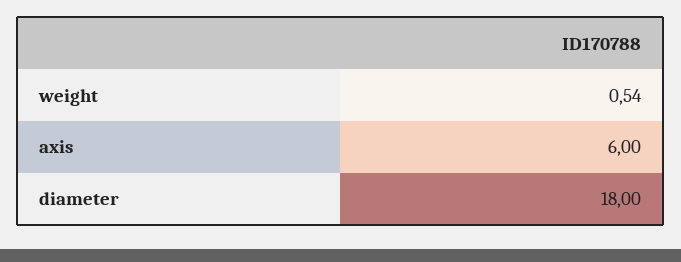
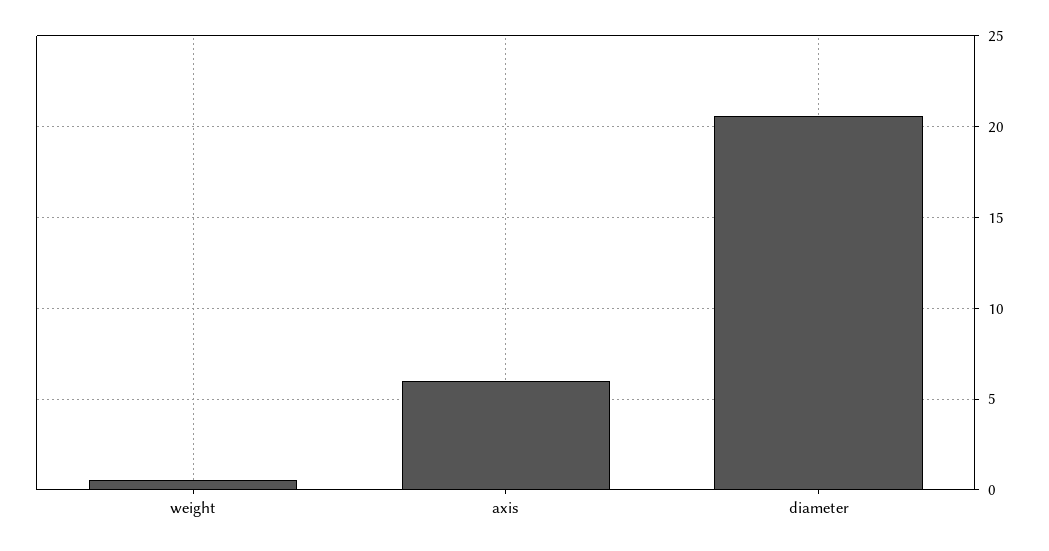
diameter: 18 -> 20.5

